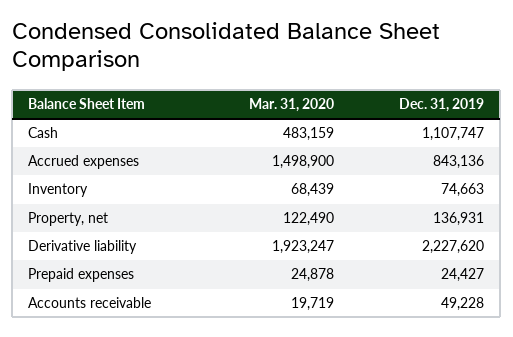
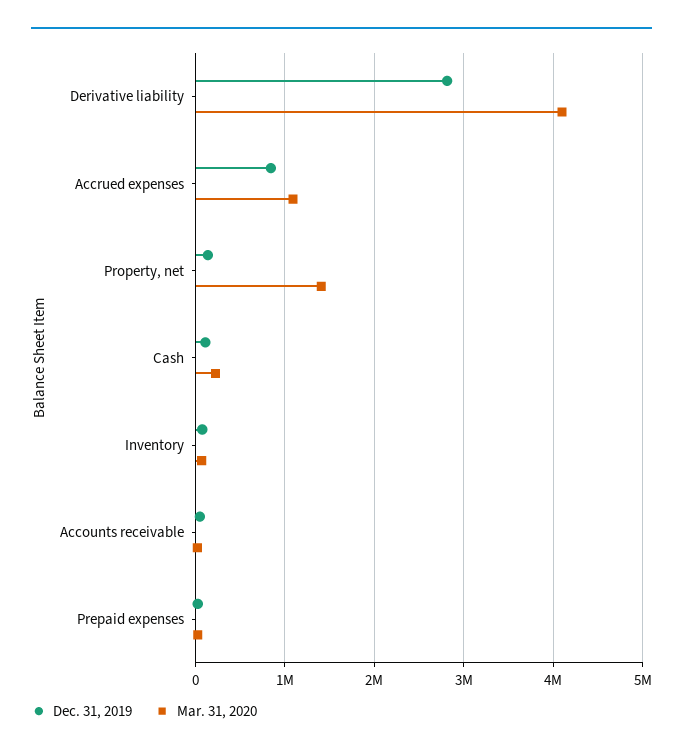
Mar. 31, 2020, Cash: 483159 -> 200000
Dec. 31, 2019, Cash: 1107747 -> 100000
Mar. 31, 2020, Accrued expenses: 1498900 -> 1100000
Mar. 31, 2020, Property, net: 122490 -> 1400000
Mar. 31, 2020, Derivative liability: 1923247 -> 4100000
Dec. 31, 2019, Derivative liability: 2227620 -> 2800000

